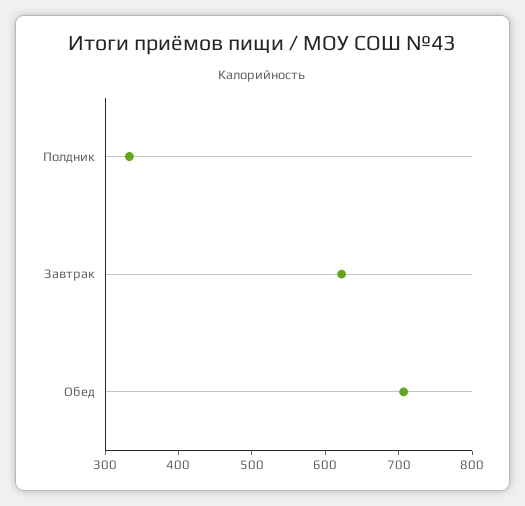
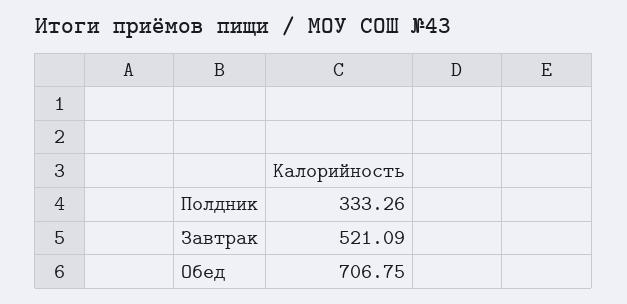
Завтрак: 620 -> 521.09

